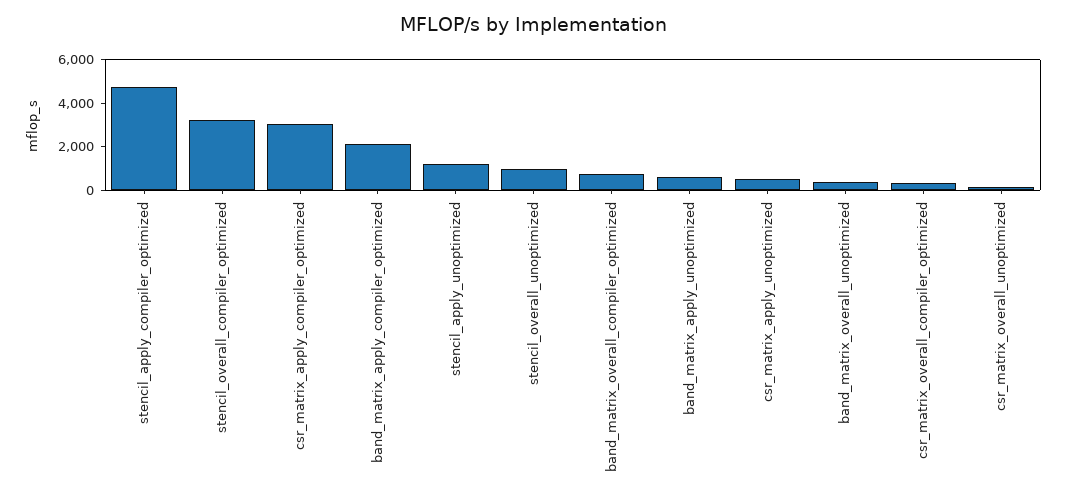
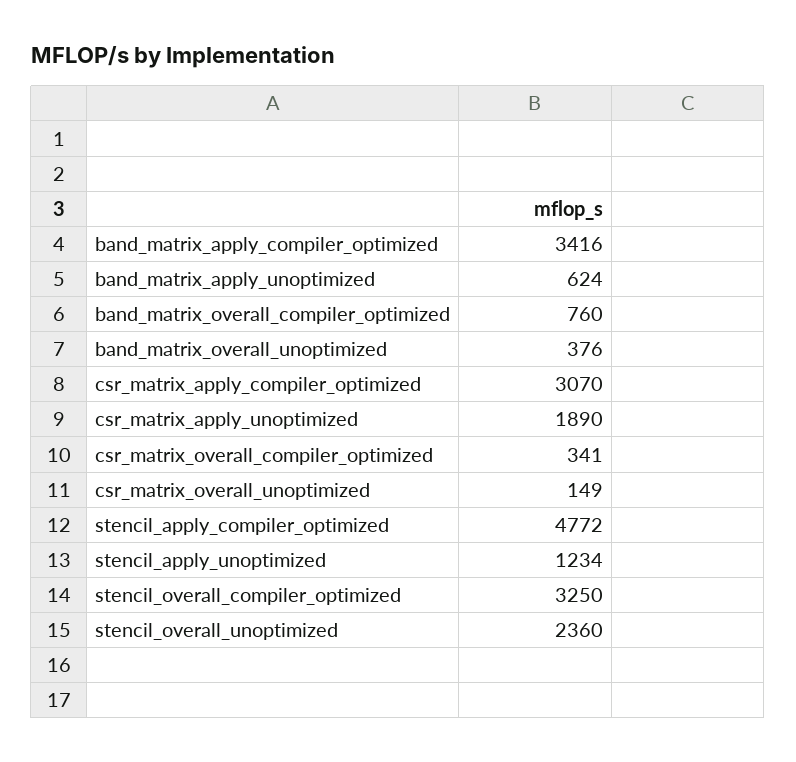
band_matrix_apply_compiler_optimized: 2000 -> 3416
stencil_overall_unoptimized: 1000 -> 2360
csr_matrix_apply_unoptimized: 500 -> 1890

